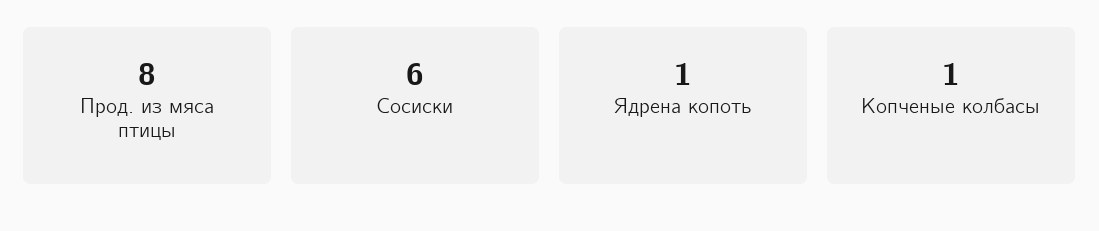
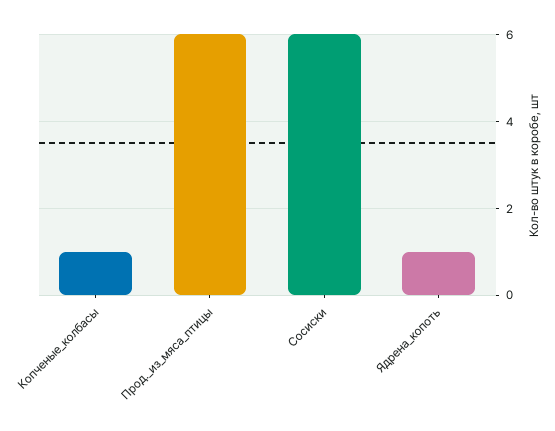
Прод. из мяса птицы: 8 -> 6

